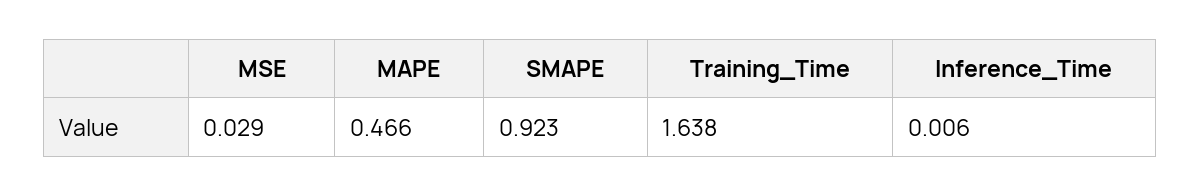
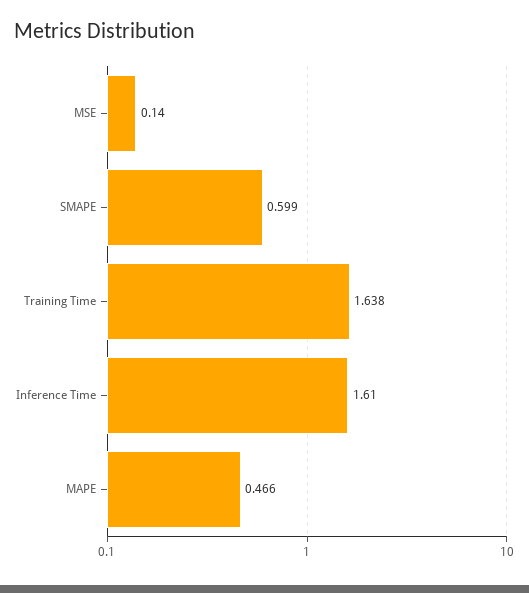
MSE: 0.029 -> 0.14
SMAPE: 0.923 -> 0.599
Inference_Time: 0.006 -> 1.61

